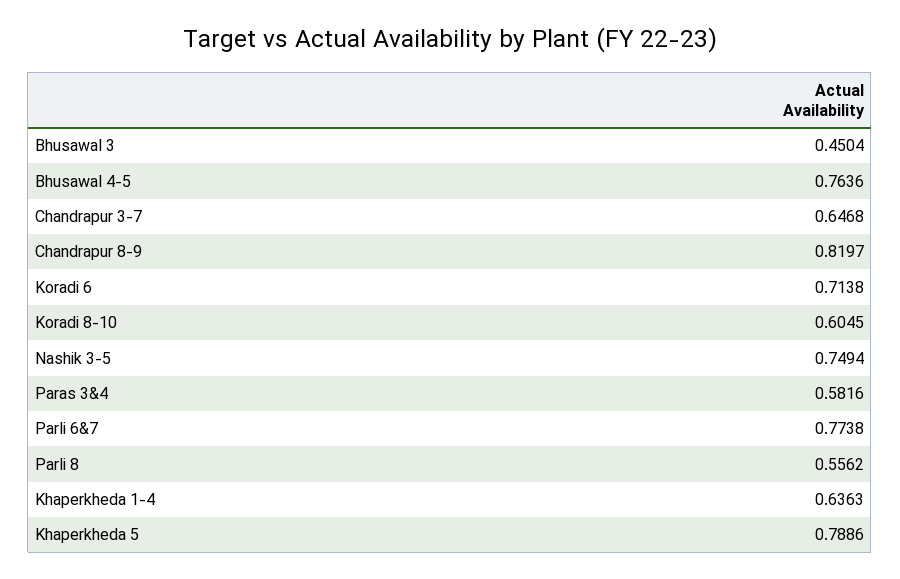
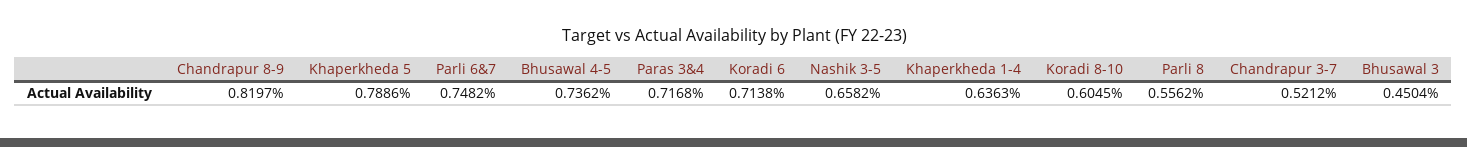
Bhusawal 4-5: 0.7636 -> 0.7362
Chandrapur 3-7: 0.6468 -> 0.5212
Nashik 3-5: 0.7494 -> 0.6582
Paras 3&4: 0.5816 -> 0.7168
Parli 6&7: 0.7738 -> 0.7482

